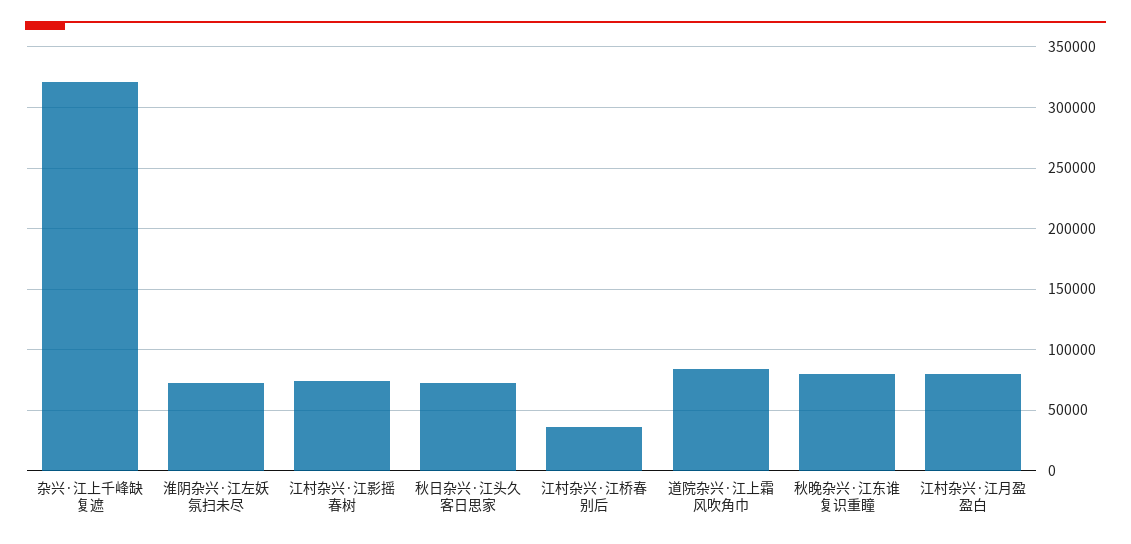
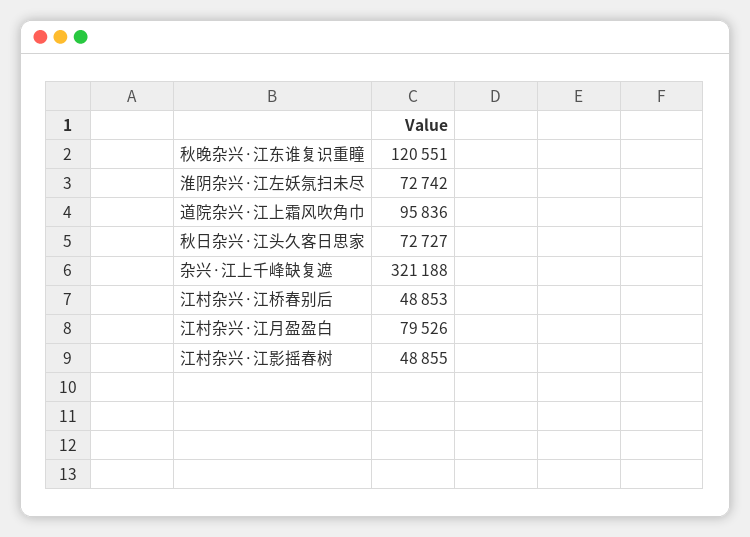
江村杂兴·江影摇春树: 75000 -> 48855
江村杂兴·江桥春别后: 35000 -> 48853
道院杂兴·江上霜风吹角巾: 85000 -> 95836
秋晚杂兴·江东谁复识重瞳: 80000 -> 120551

